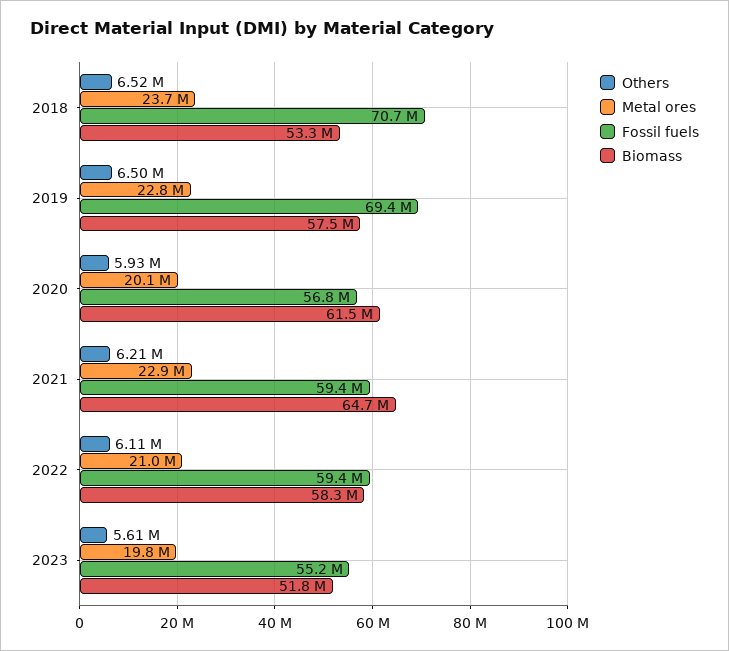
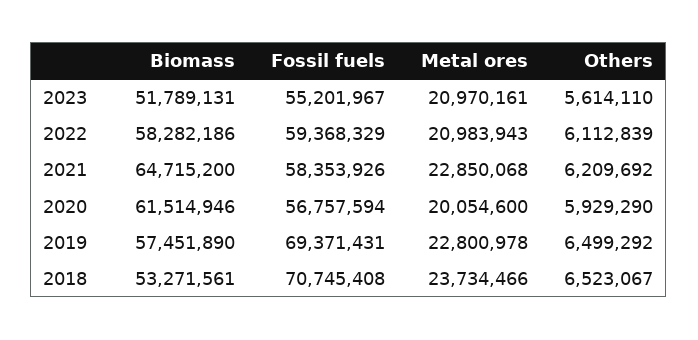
Fossil fuels, 2021: 59400000 -> 58353926
Metal ores, 2023: 19800000 -> 20970161

